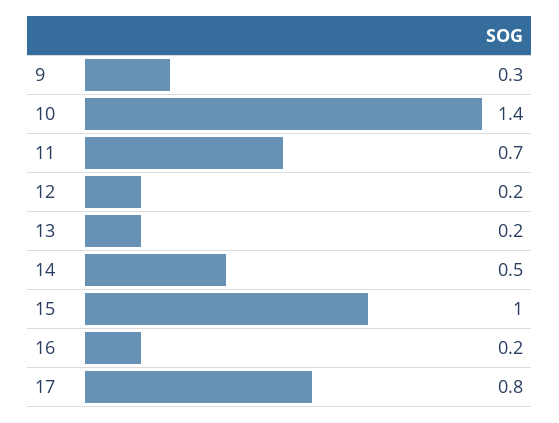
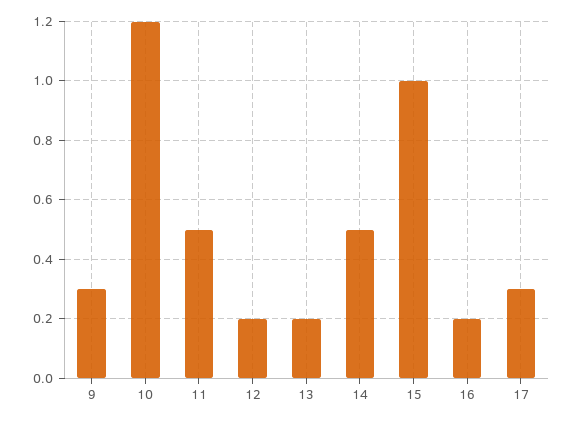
10: 1.4 -> 1.2
11: 0.7 -> 0.5
17: 0.8 -> 0.3

